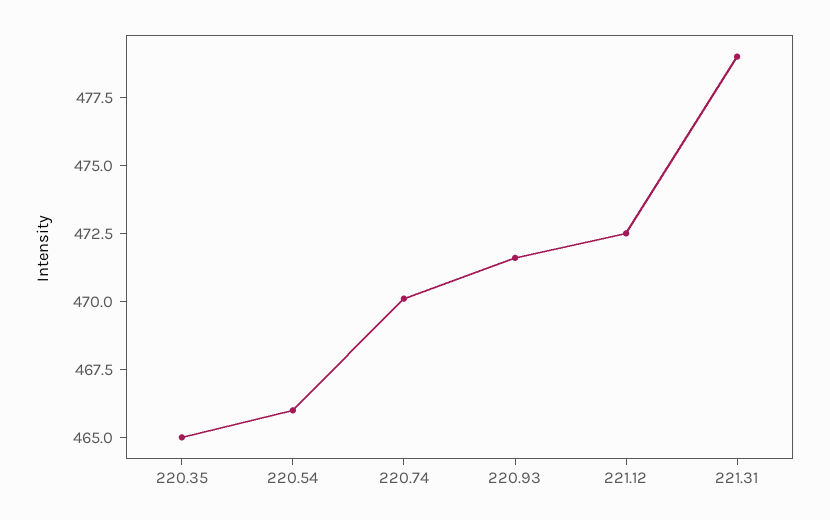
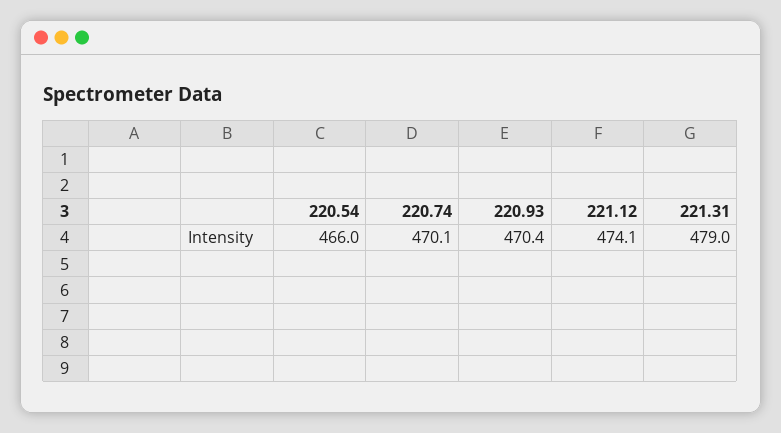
220.35: 465 -> none
220.93: 471.5 -> 470.4
221.12: 472.5 -> 474.1

